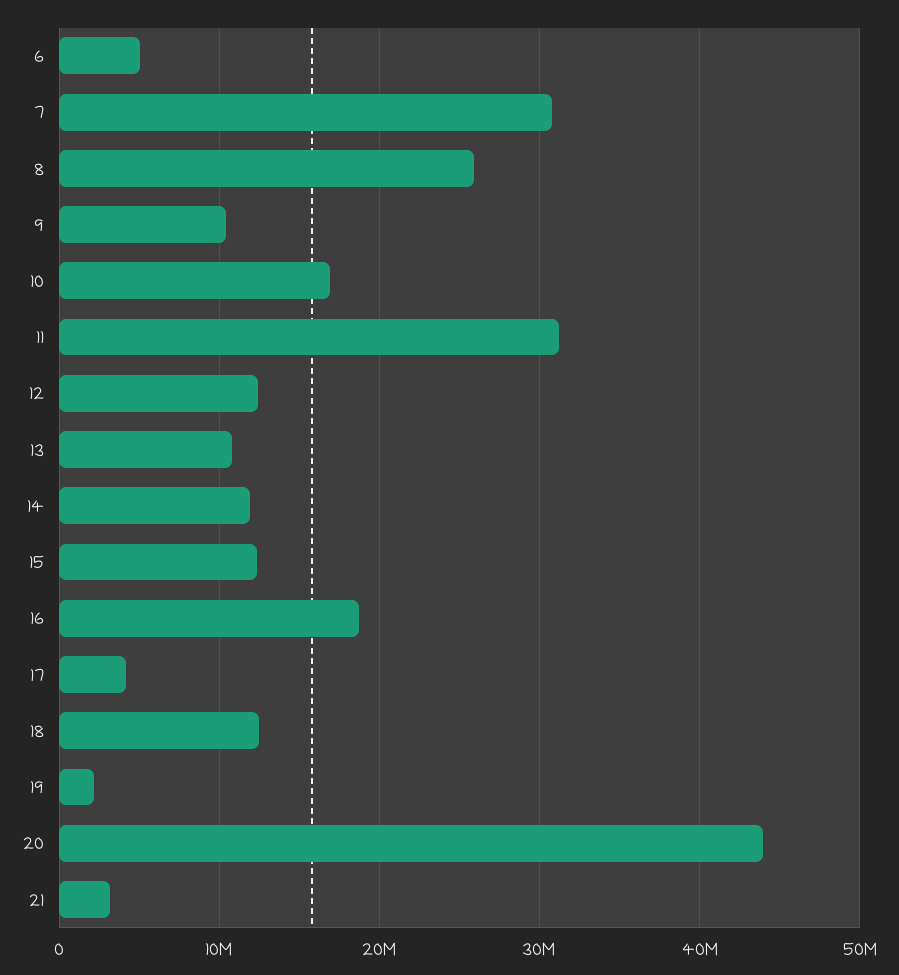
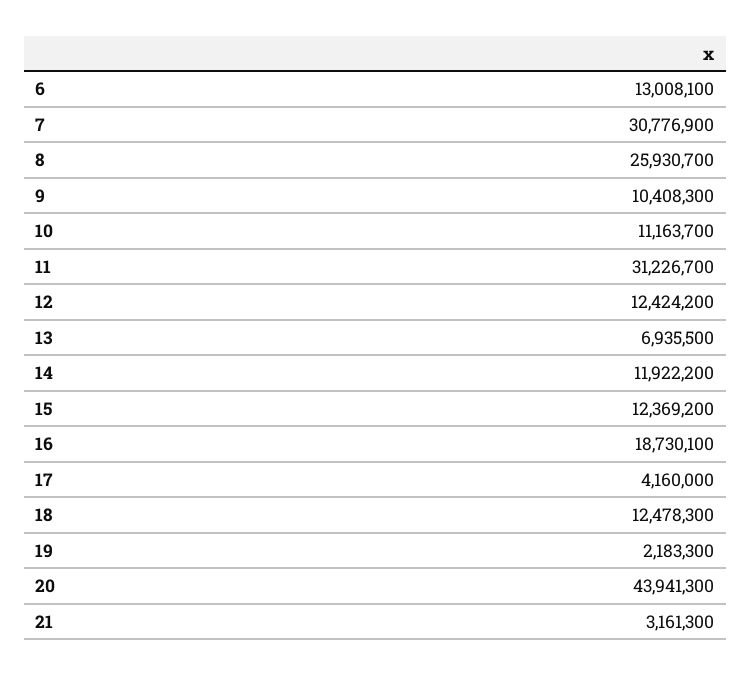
6: 5000000 -> 13008100
10: 17000000 -> 11163700
13: 11000000 -> 6935500

